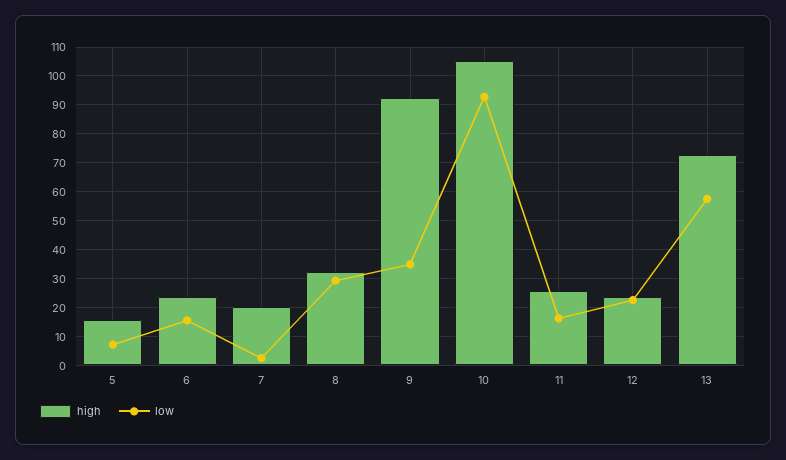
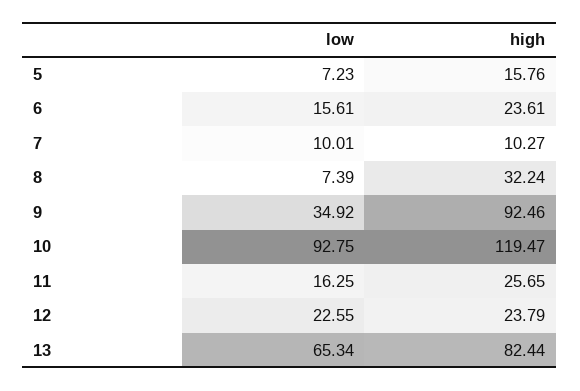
high, 7: 20 -> 10.27
low, 7: 2.5 -> 10.01
low, 8: 30 -> 7.39
high, 10: 105 -> 119.47
high, 13: 72.5 -> 82.44
low, 13: 57.5 -> 65.34

